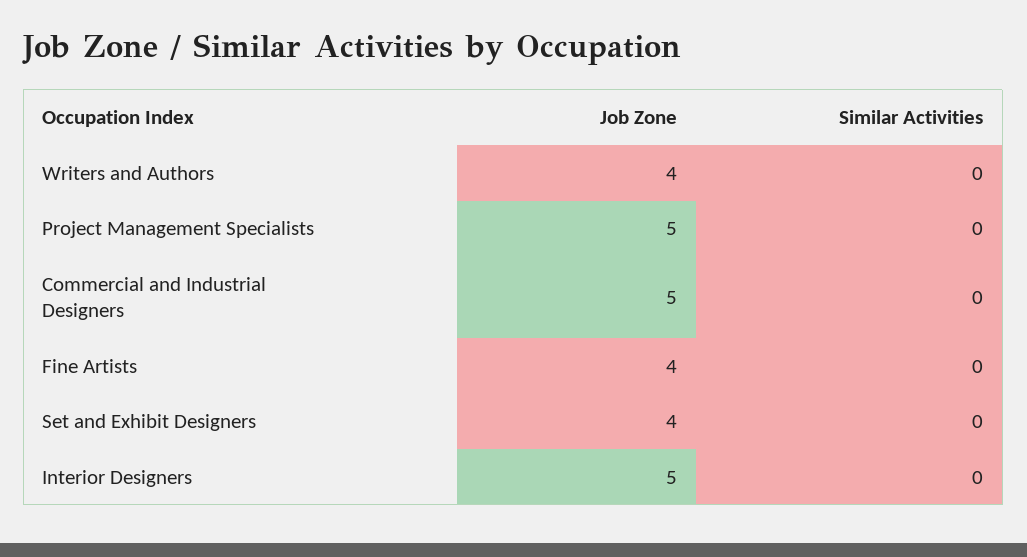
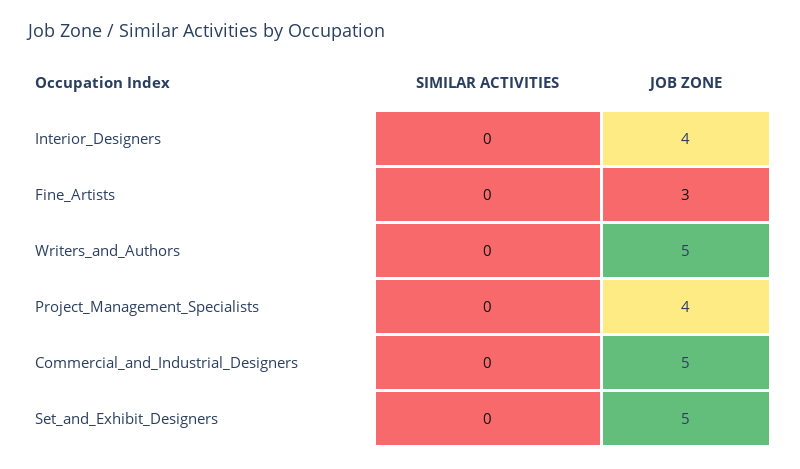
Job Zone, Writers and Authors: 4 -> 5
Job Zone, Project Management Specialists: 5 -> 4
Job Zone, Fine Artists: 4 -> 3
Job Zone, Set and Exhibit Designers: 4 -> 5
Job Zone, Interior Designers: 5 -> 4

